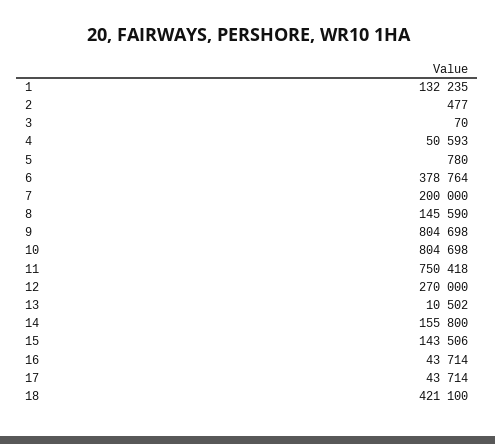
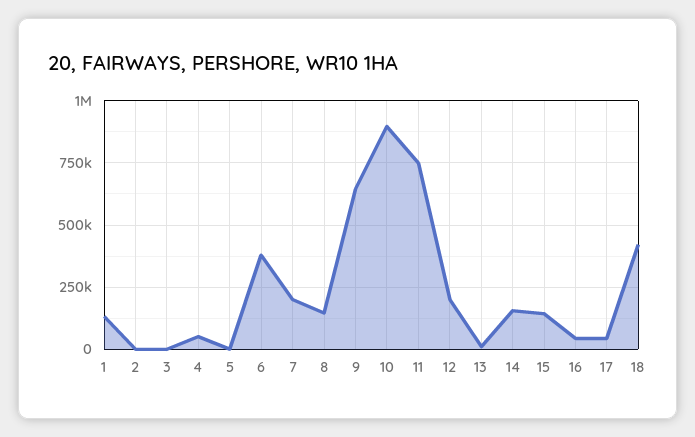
9: 804698 -> 650000
10: 804698 -> 900000
12: 270000 -> 200000

